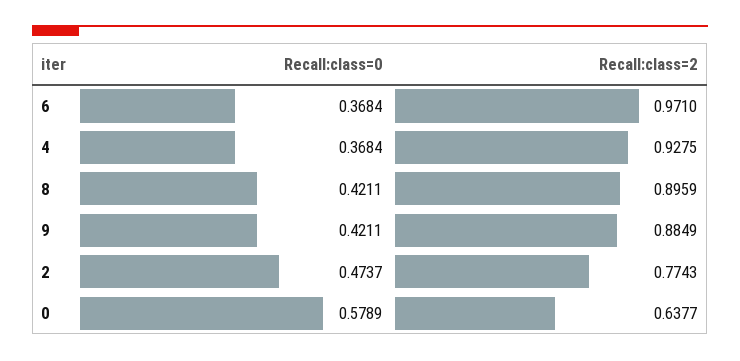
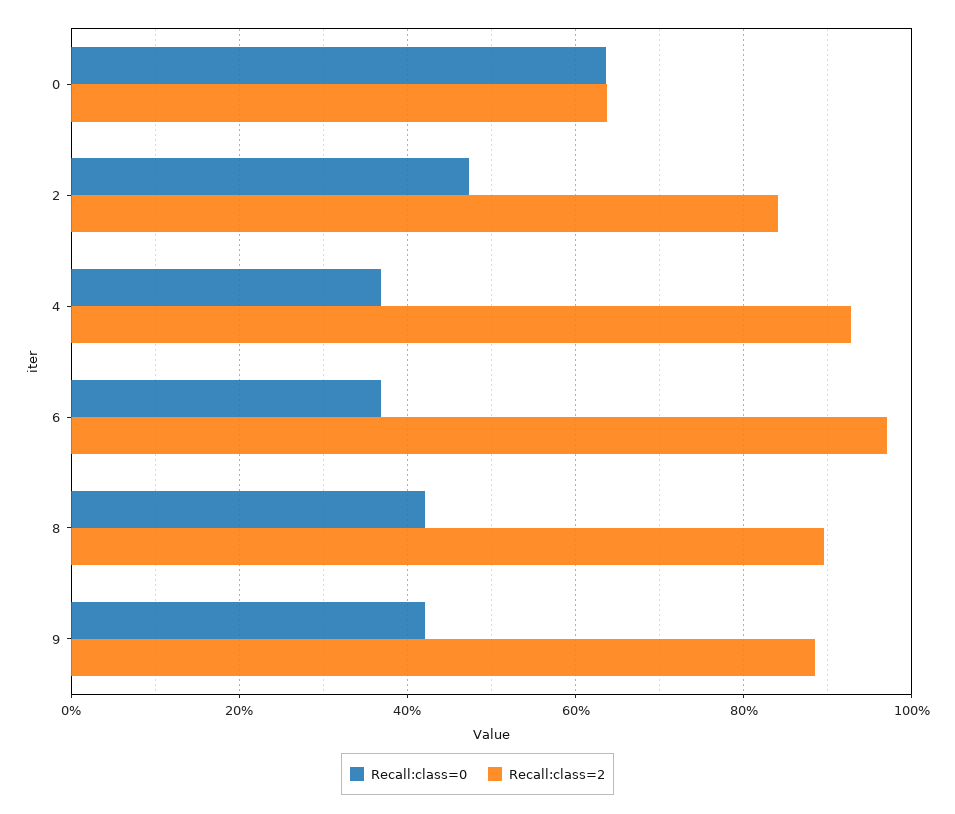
Recall:class=2, 2: 0.7743 -> 0.84
Recall:class=0, 0: 0.5789 -> 0.64

